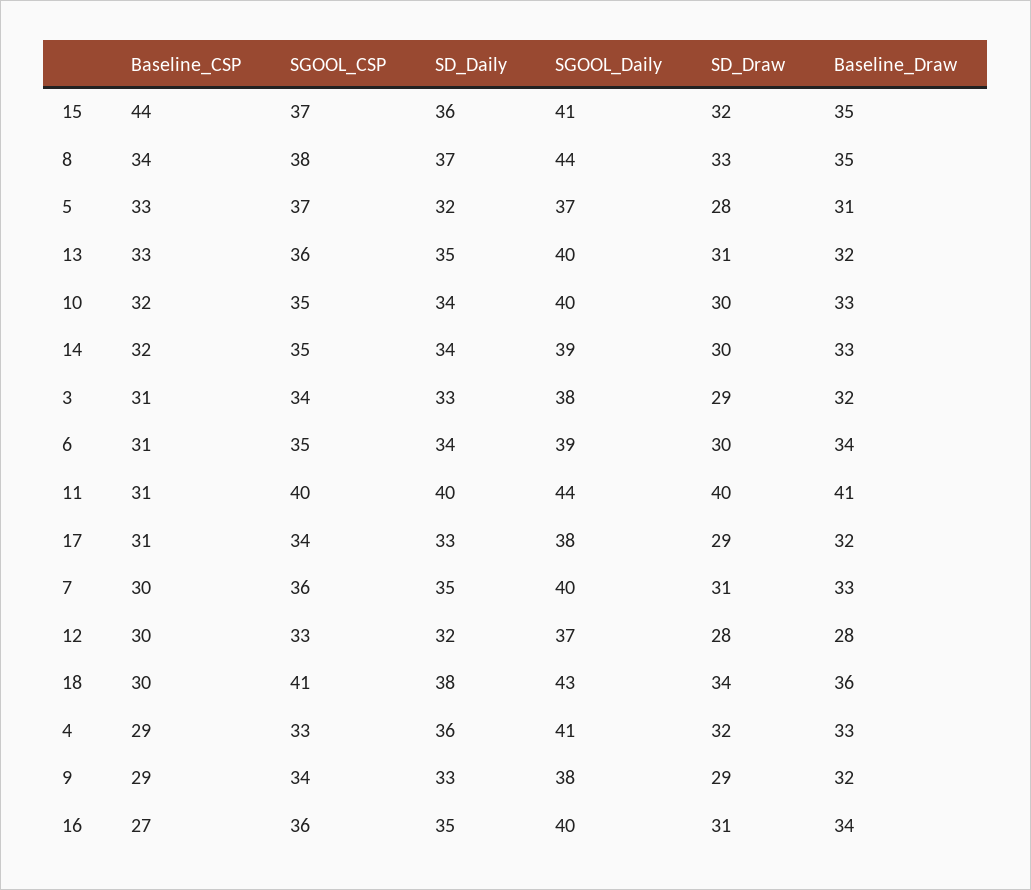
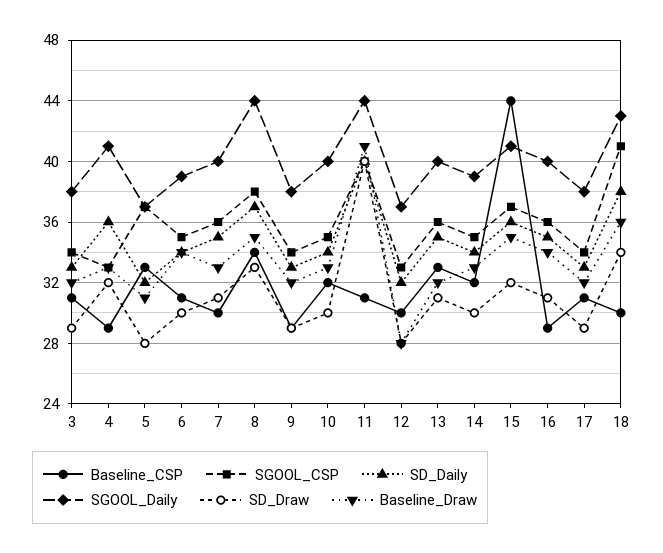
Baseline_CSP, 16: 27 -> 29

